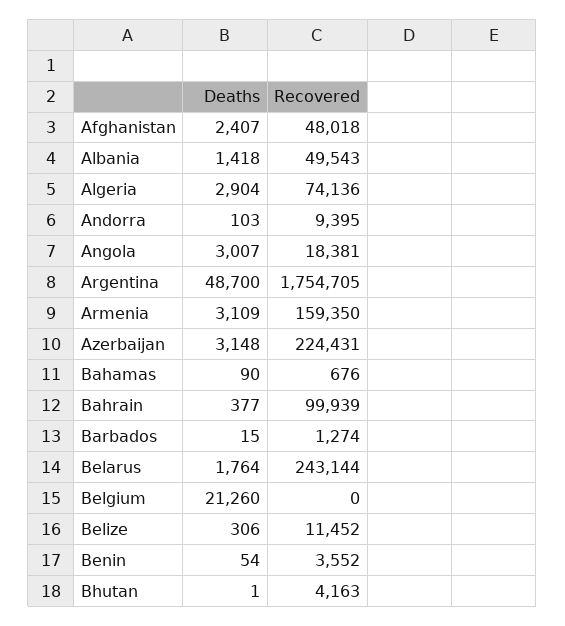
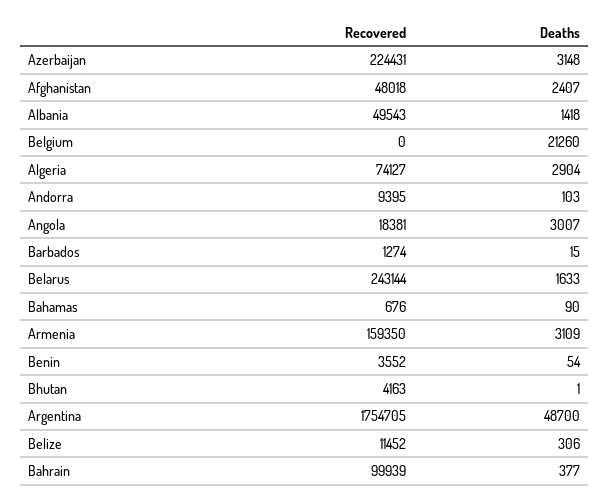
Recovered, Algeria: 74136 -> 74127
Deaths, Belarus: 1764 -> 1633

